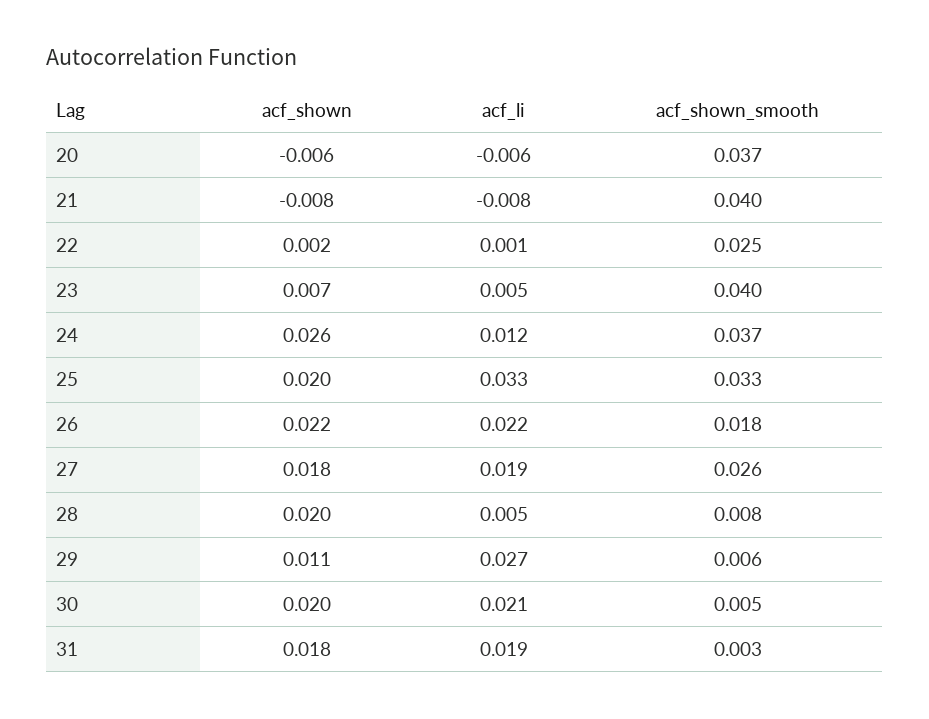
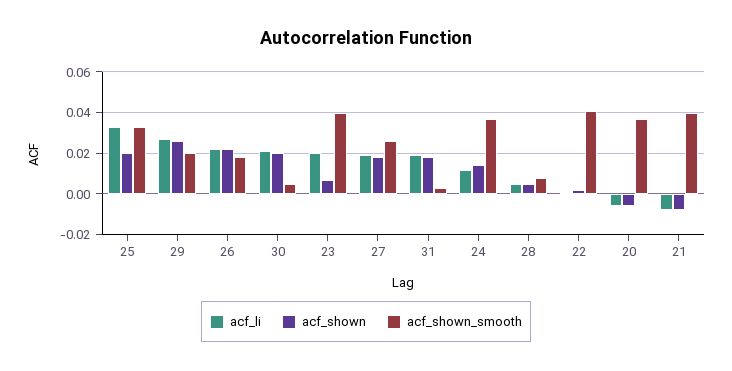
acf_shown_smooth, 22: 0.025 -> 0.04
acf_li, 23: 0.005 -> 0.02
acf_shown, 24: 0.026 -> 0.015
acf_shown, 28: 0.02 -> 0.005
acf_shown, 29: 0.011 -> 0.025
acf_shown_smooth, 29: 0.006 -> 0.02

